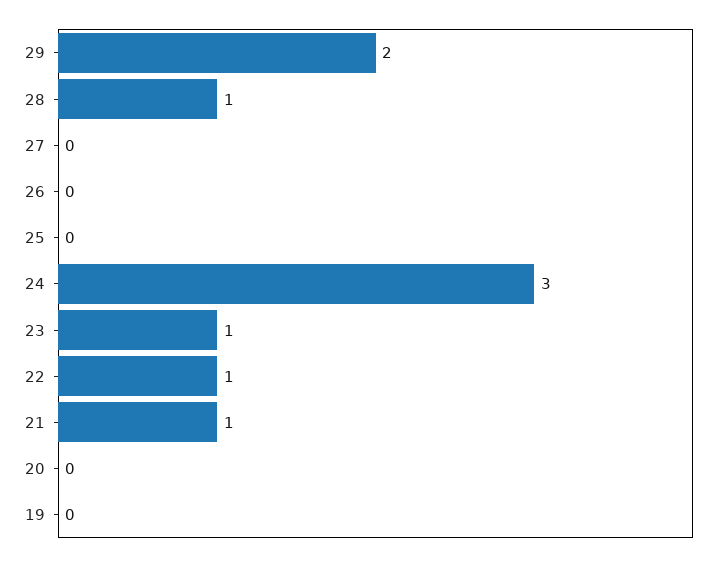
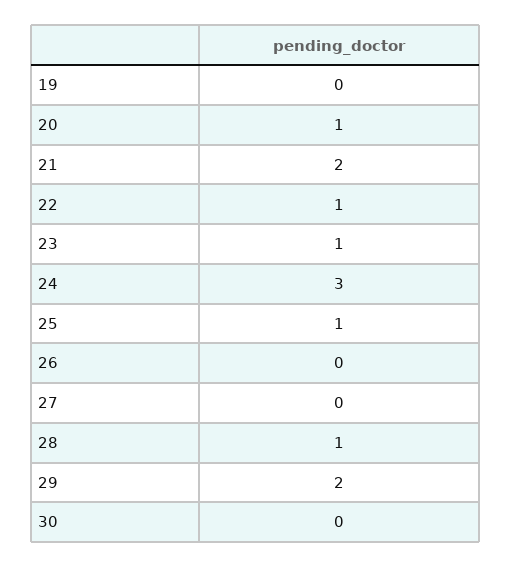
25: 0 -> 1
21: 1 -> 2
20: 0 -> 1
30: none -> 0

